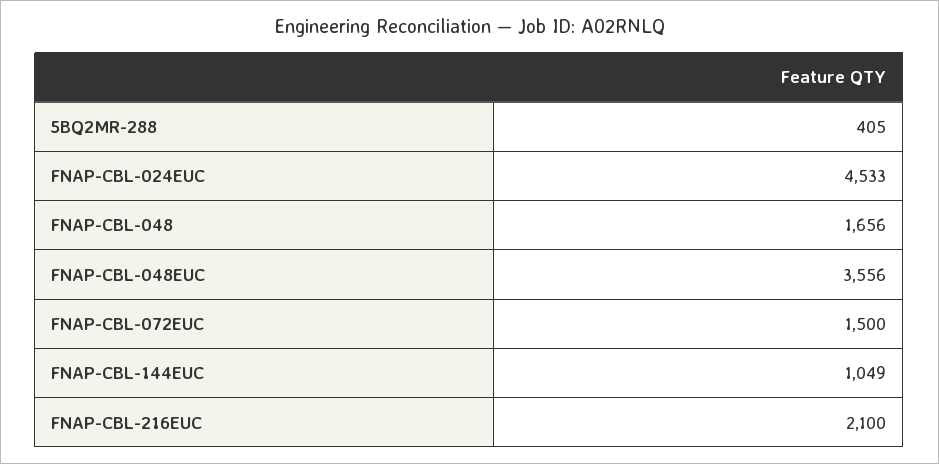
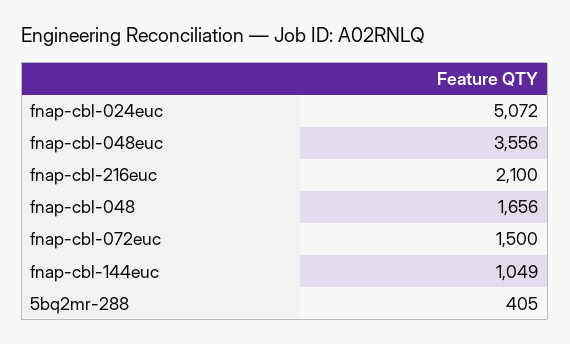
FNAP-CBL-024EUC: 4533 -> 5072

